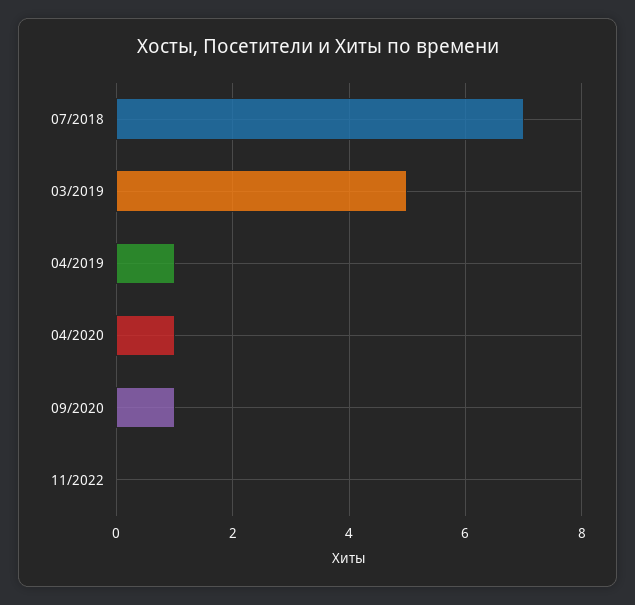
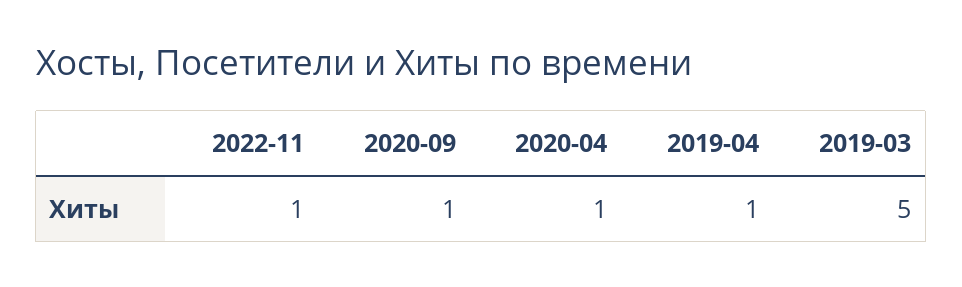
07/2018: 7 -> none
11/2022: 0 -> 1

